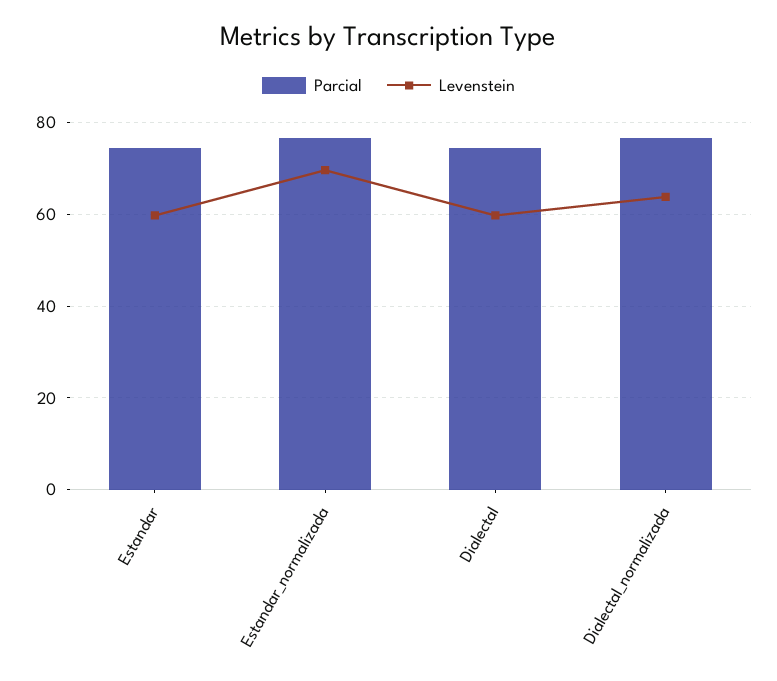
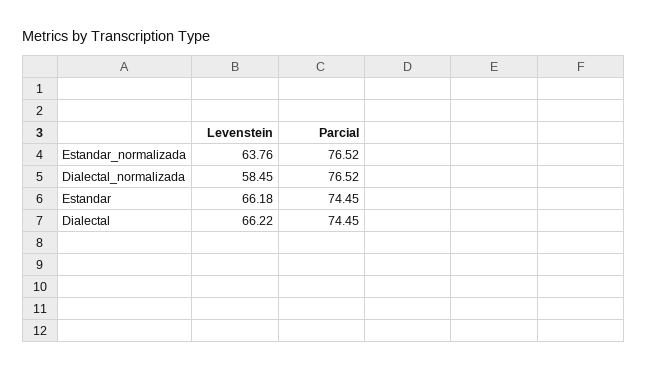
Levenstein, Estandar: 60 -> 66.18
Levenstein, Estandar_normalizada: 70 -> 63.76
Levenstein, Dialectal: 60 -> 66.22
Levenstein, Dialectal_normalizada: 64 -> 58.45

